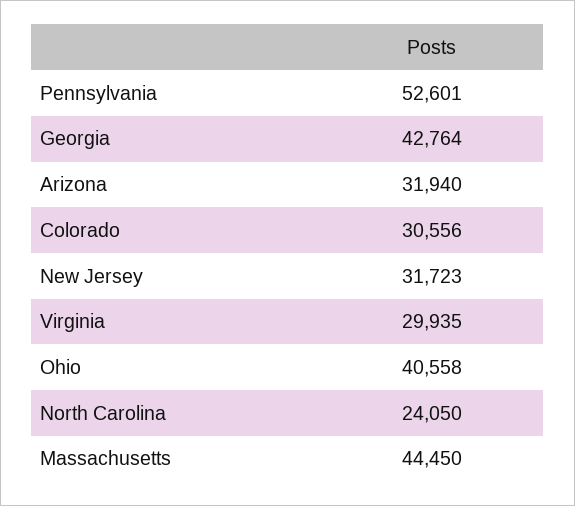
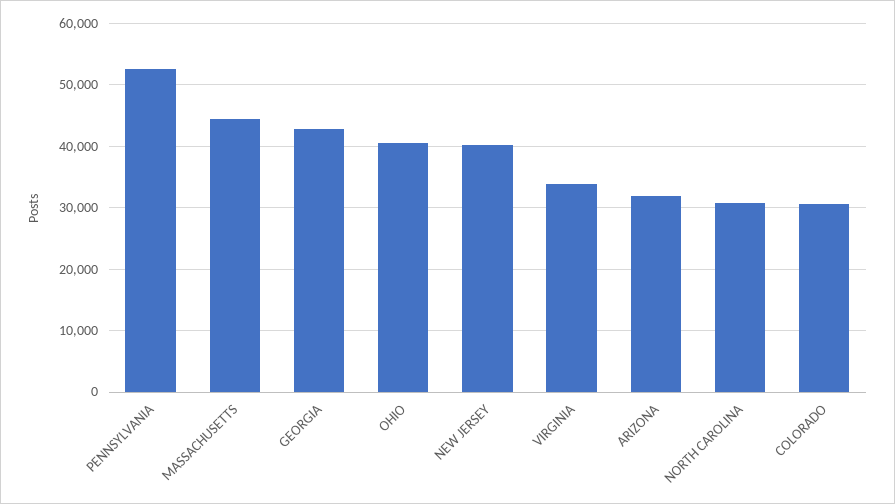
New Jersey: 31723 -> 40000
Virginia: 29935 -> 34000
North Carolina: 24050 -> 31000

